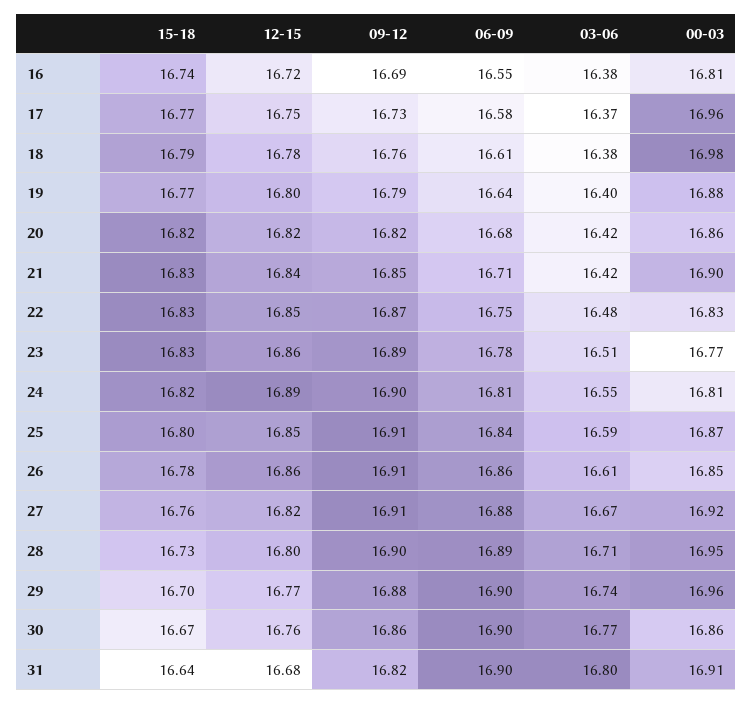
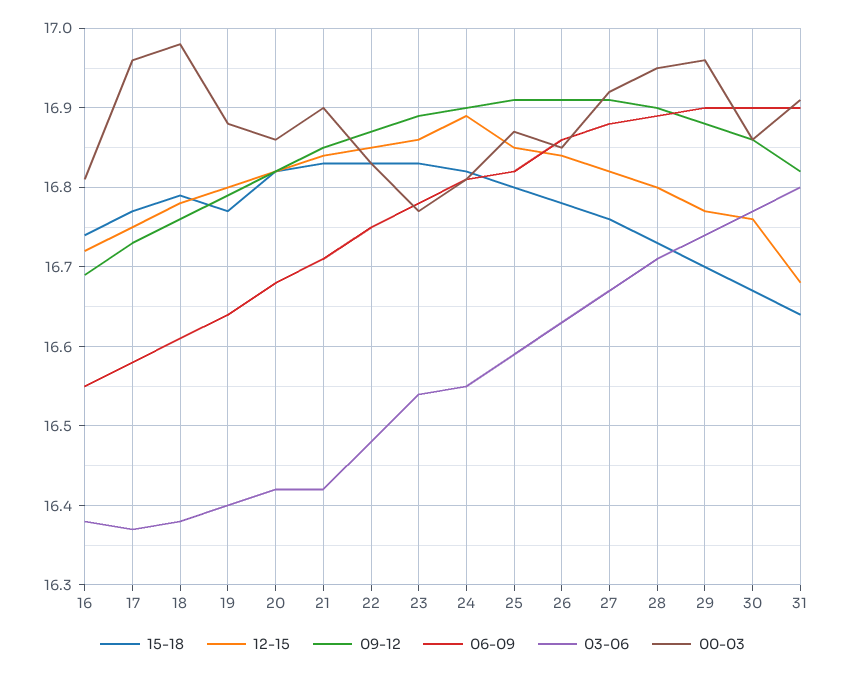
03-06, 23: 16.51 -> 16.54
06-09, 25: 16.84 -> 16.82
12-15, 26: 16.86 -> 16.84
03-06, 26: 16.61 -> 16.63

